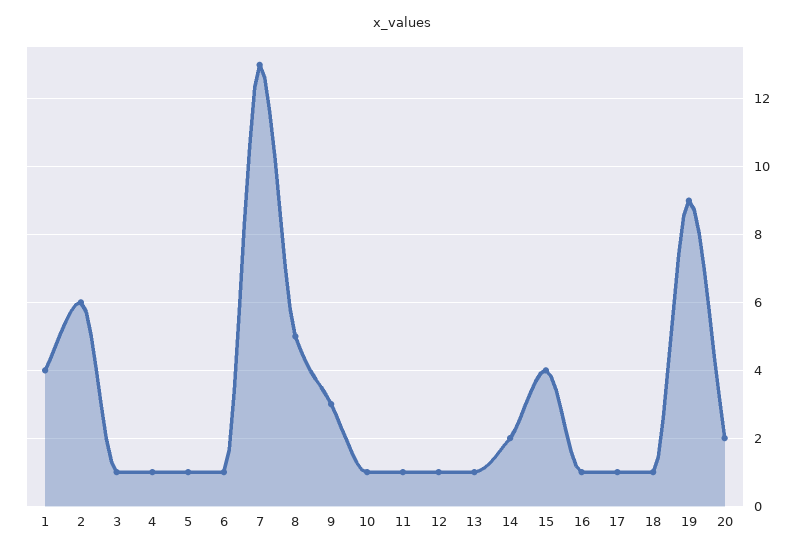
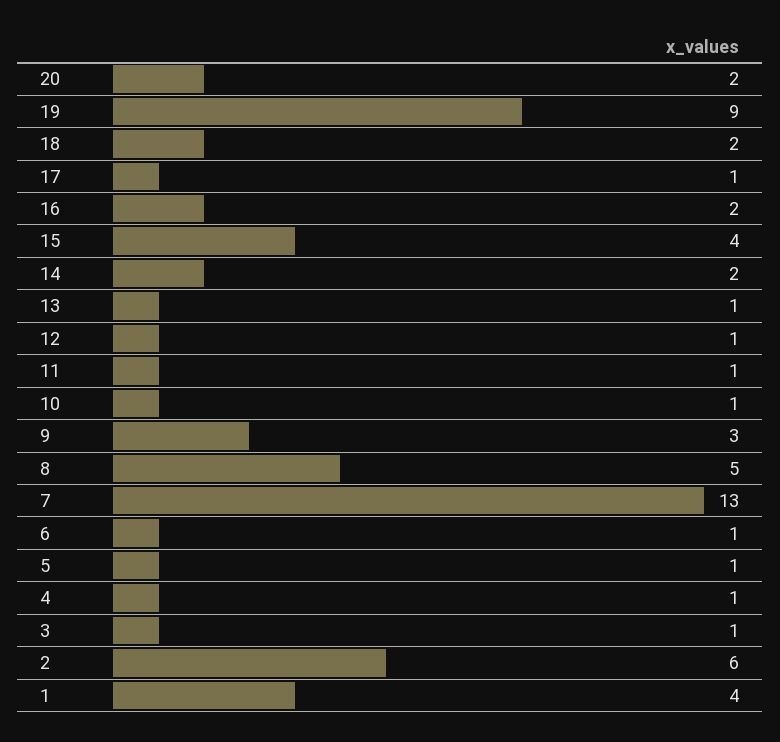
16: 1 -> 2
18: 1 -> 2

